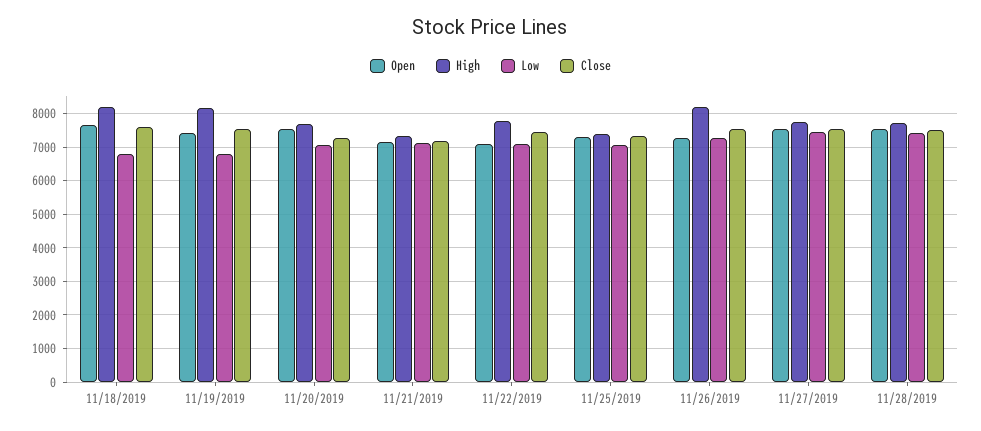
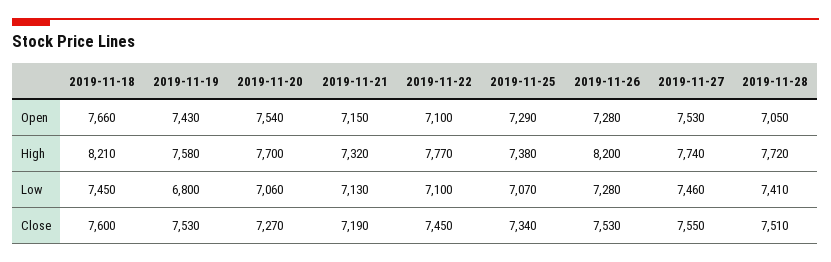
Low, 11/18/2019: 6800 -> 7450
High, 11/19/2019: 8200 -> 7580
Open, 11/28/2019: 7600 -> 7050

